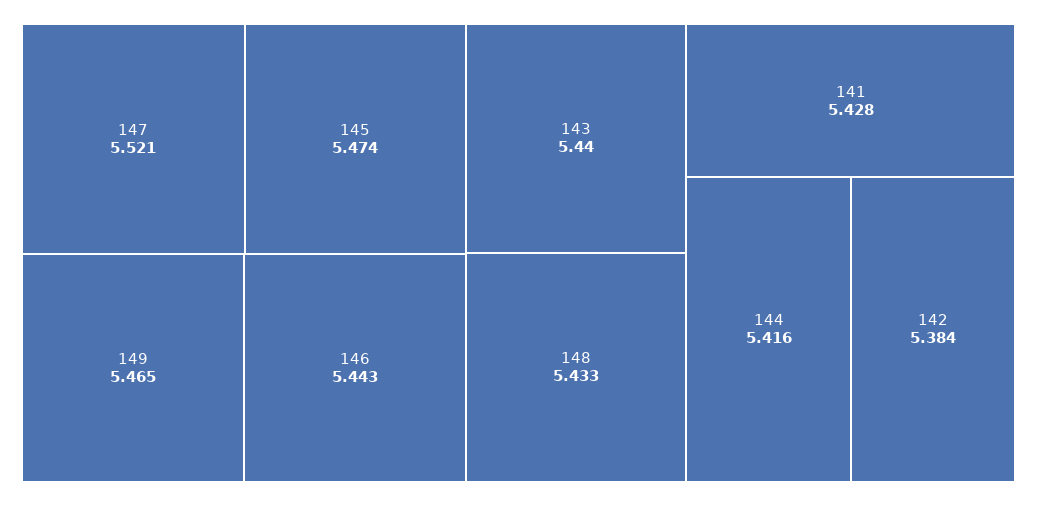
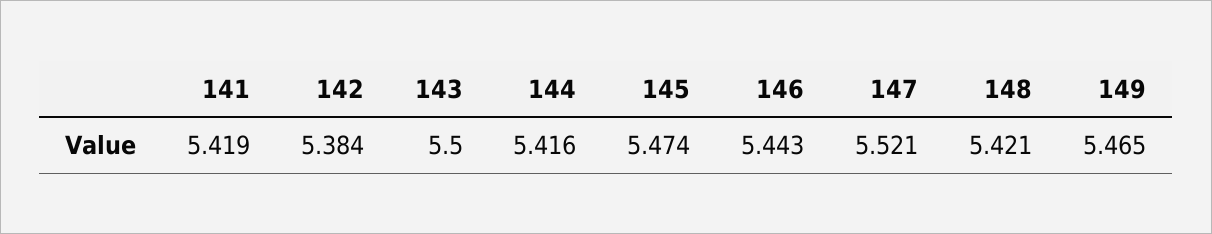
143: 5.44 -> 5.5
148: 5.433 -> 5.421
141: 5.428 -> 5.419

